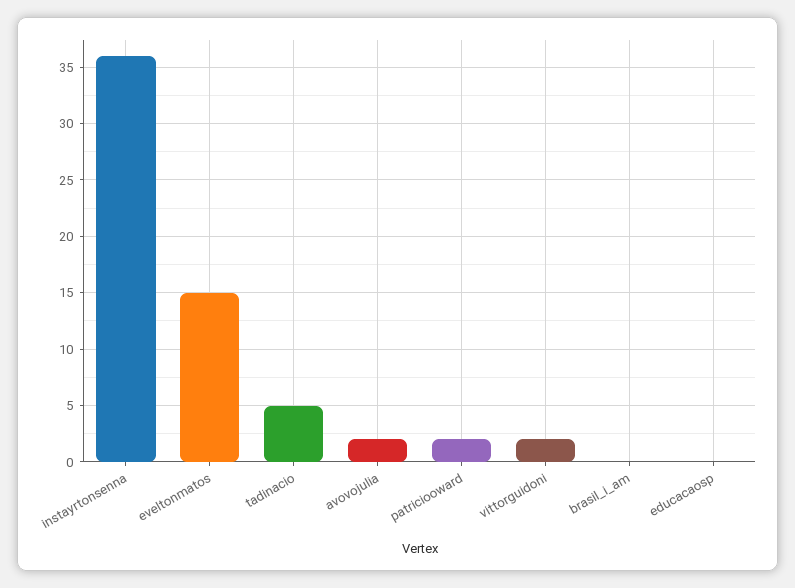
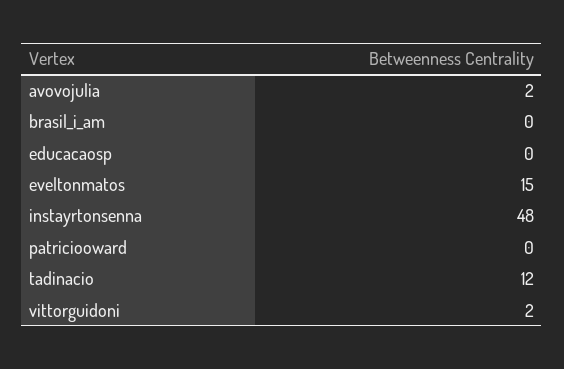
instayrtonsenna: 36 -> 48
tadinacio: 5 -> 12
patriciooward: 2 -> 0

